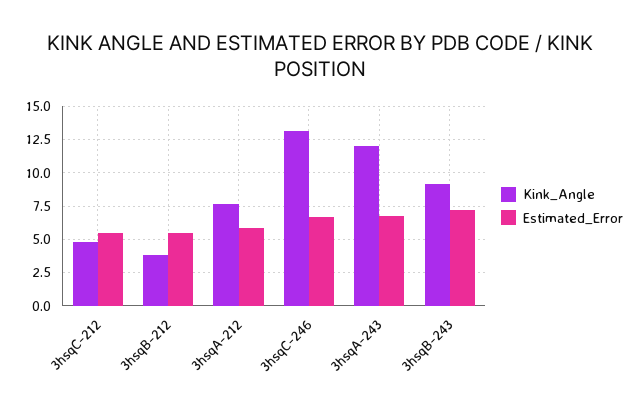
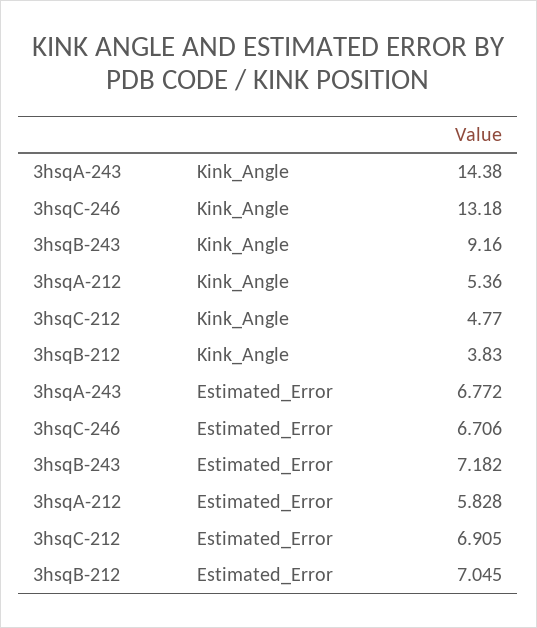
Estimated_Error, 3hsqC-212: 5.5 -> 6.905
Estimated_Error, 3hsqB-212: 5.5 -> 7.045
Kink_Angle, 3hsqA-212: 7.5 -> 5.36
Kink_Angle, 3hsqA-243: 12 -> 14.38

